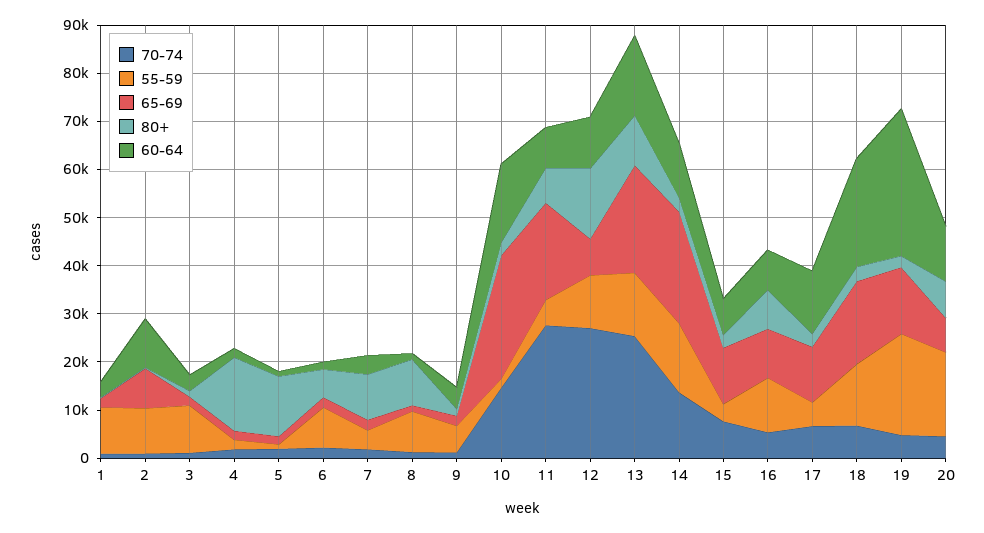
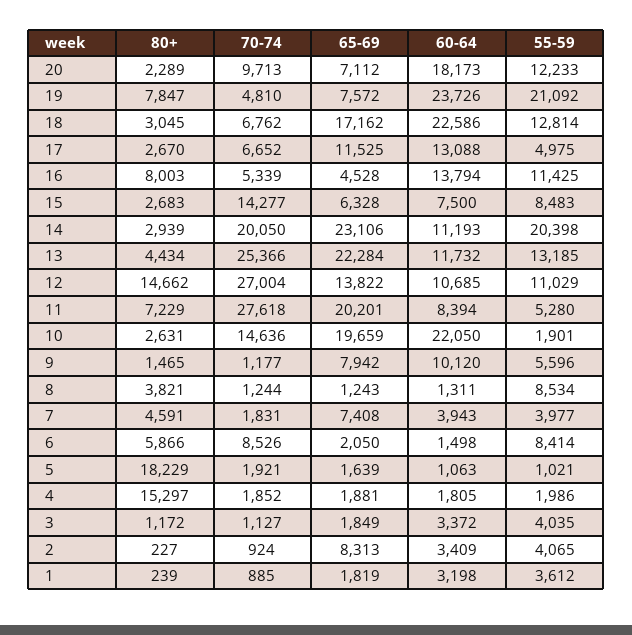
55-59, 1: 10000 -> 3612
55-59, 2: 10000 -> 4065
60-64, 2: 10000 -> 3409
55-59, 3: 10000 -> 4035
80+, 5: 12000 -> 18229
70-74, 6: 2000 -> 8526
65-69, 7: 2000 -> 7408
80+, 7: 10000 -> 4591
80+, 8: 10000 -> 3821
65-69, 9: 2000 -> 7942
60-64, 9: 4000 -> 10120
65-69, 10: 26000 -> 19659
60-64, 10: 16000 -> 22050
65-69, 12: 8000 -> 13822
80+, 13: 10000 -> 4434
60-64, 13: 16000 -> 11732
70-74, 14: 14000 -> 20050
55-59, 14: 14000 -> 20398
70-74, 15: 8000 -> 14277
55-59, 15: 4000 -> 8483
65-69, 15: 12000 -> 6328
65-69, 16: 10000 -> 4528
60-64, 16: 8000 -> 13794
65-69, 19: 14000 -> 7572
80+, 19: 2000 -> 7847
60-64, 19: 30000 -> 23726
70-74, 20: 4000 -> 9713
55-59, 20: 18000 -> 12233
80+, 20: 8000 -> 2289
60-64, 20: 12000 -> 18173

